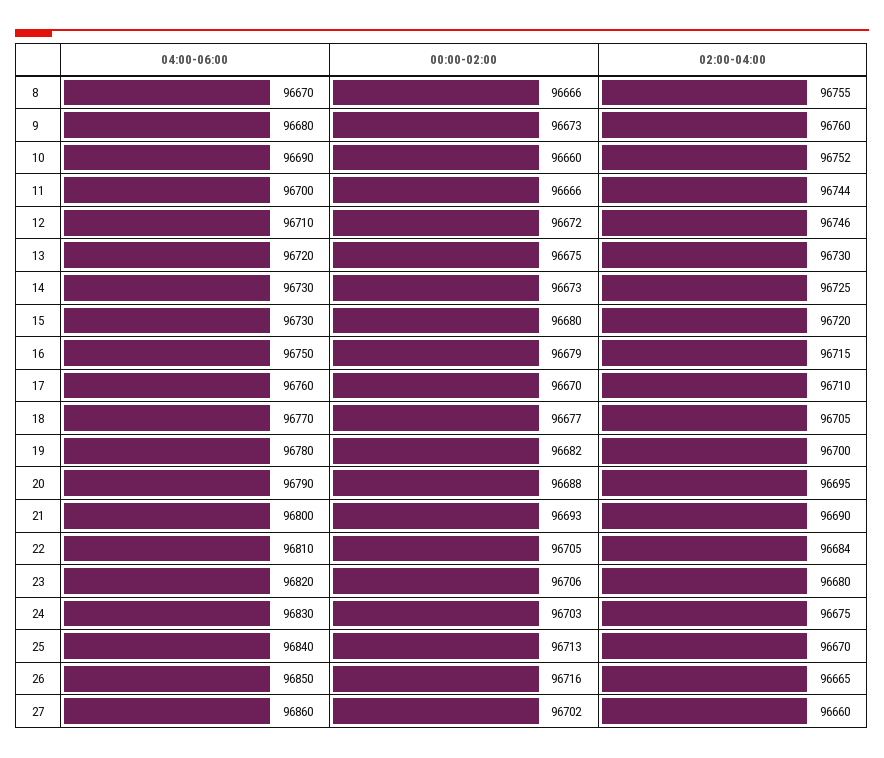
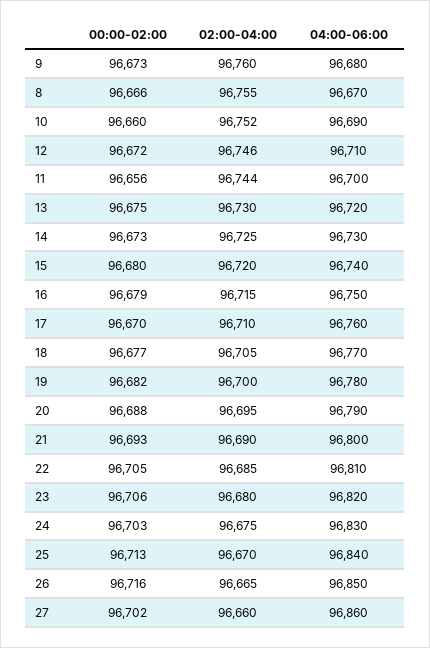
00:00-02:00, 11: 96666 -> 96656
04:00-06:00, 15: 96730 -> 96740
02:00-04:00, 22: 96684 -> 96685

